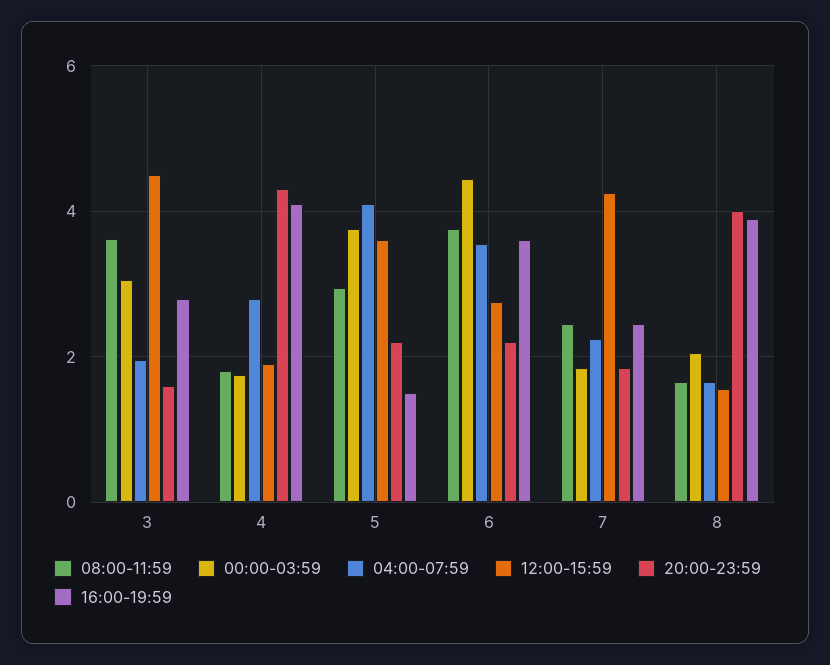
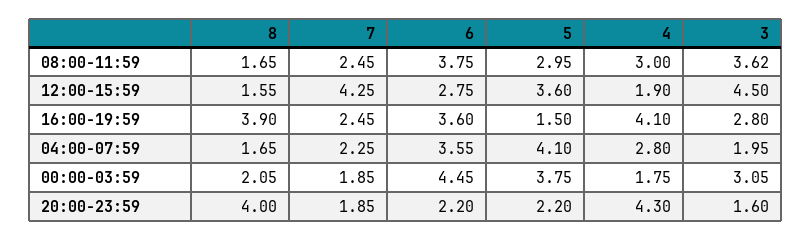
08:00-11:59, 4: 1.8 -> 3

